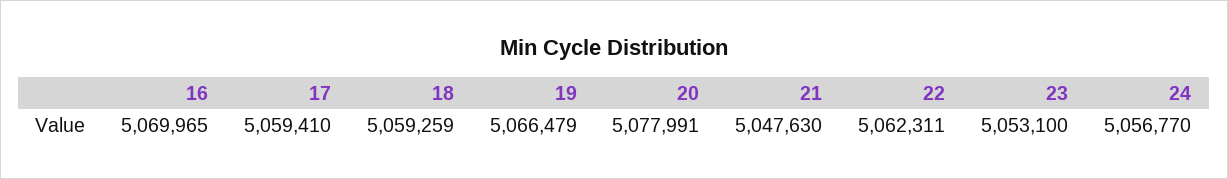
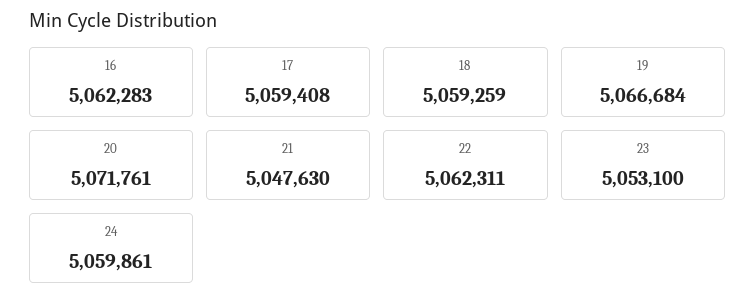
16: 5069965 -> 5062283
17: 5059410 -> 5059408
19: 5066479 -> 5066684
20: 5077991 -> 5071761
24: 5056770 -> 5059861

